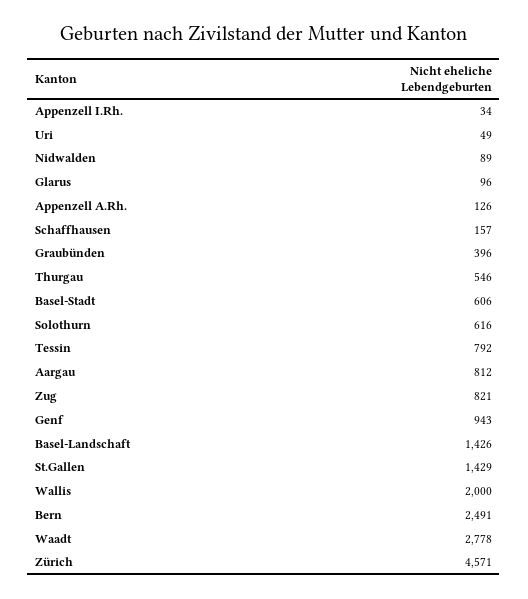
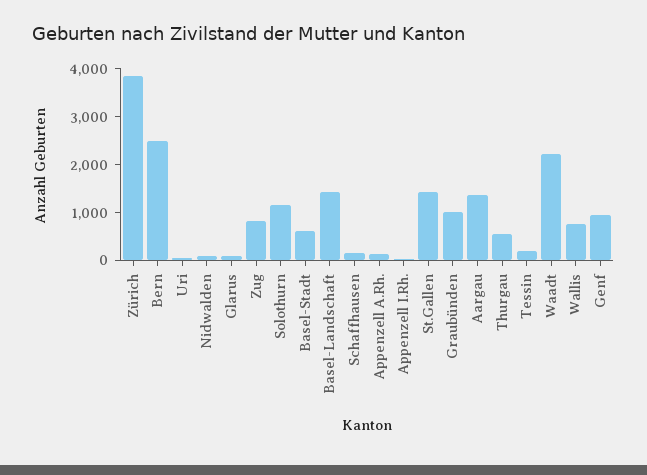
Graubünden: 396 -> 1000
Solothurn: 616 -> 1200
Tessin: 792 -> 200
Aargau: 812 -> 1400
Wallis: 2000 -> 800
Waadt: 2778 -> 2200
Zürich: 4571 -> 3800

